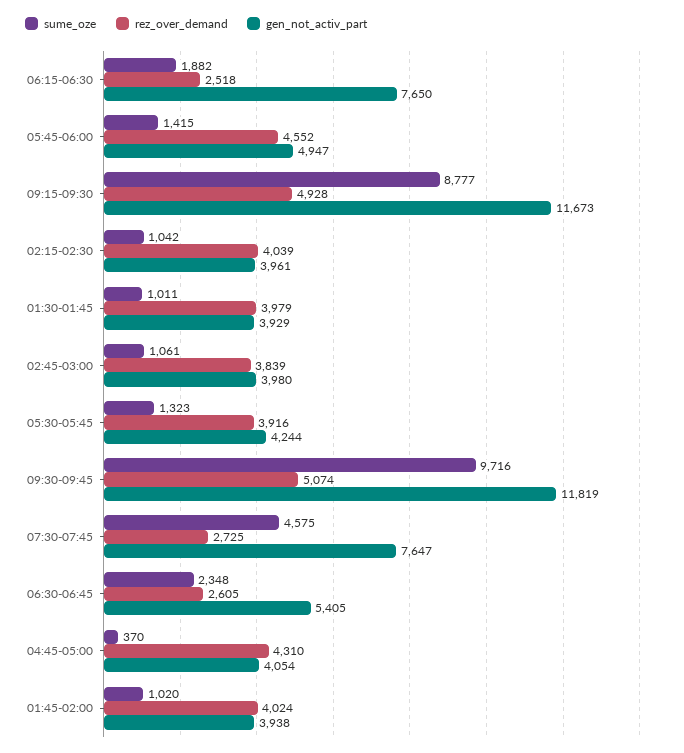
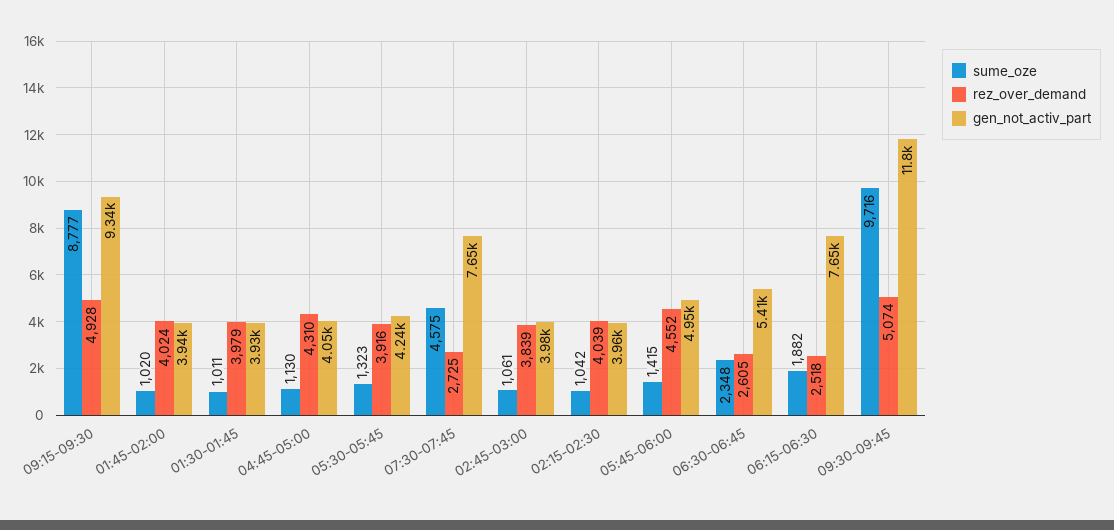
gen_not_activ_part, 09:15-09:30: 11673 -> 9340
sume_oze, 04:45-05:00: 370 -> 1130

